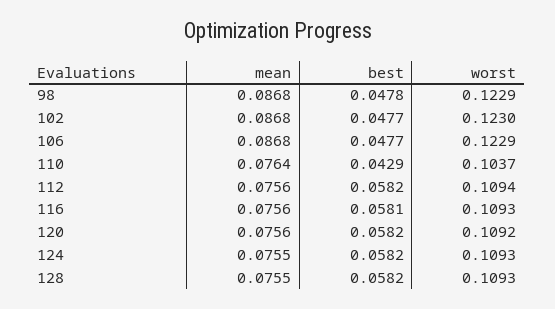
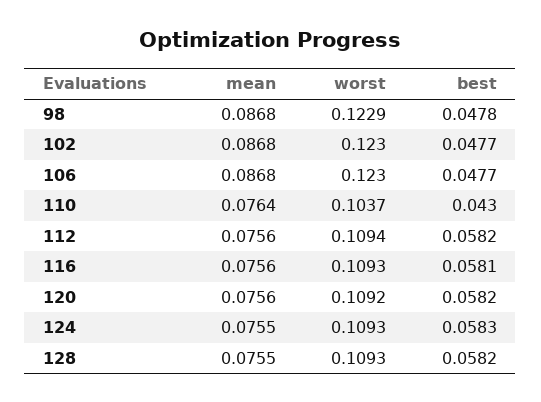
worst, 106: 0.1229 -> 0.123
best, 110: 0.0429 -> 0.043
best, 124: 0.0582 -> 0.0583

